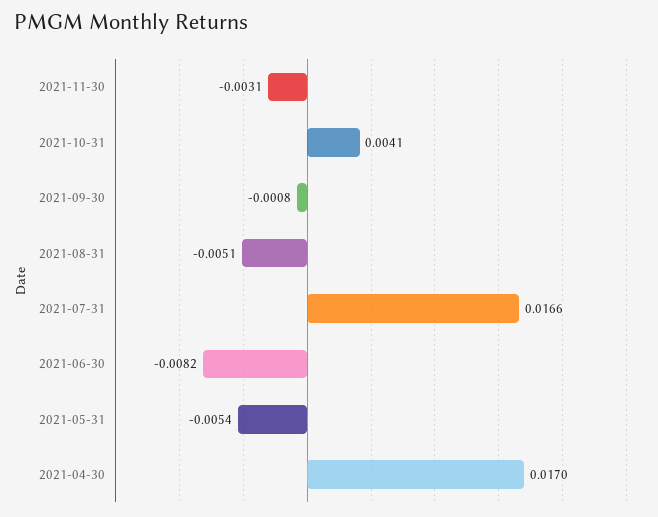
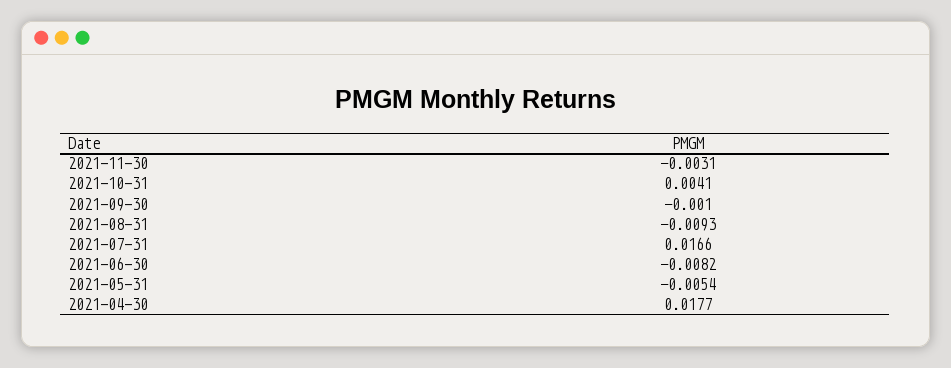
2021-09-30: -0.0008 -> -0.001
2021-08-31: -0.0051 -> -0.0093
2021-04-30: 0.017 -> 0.0177

